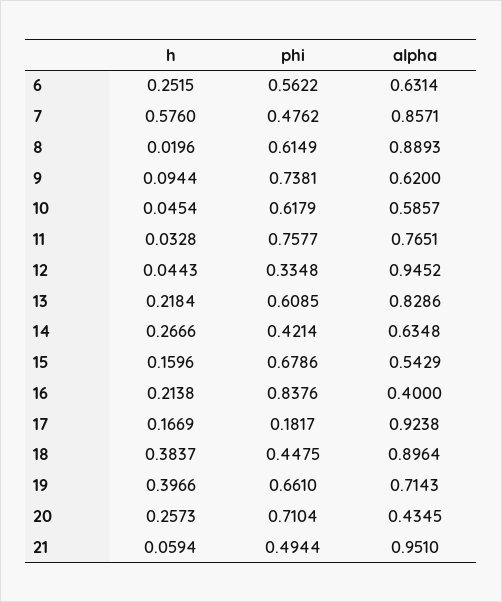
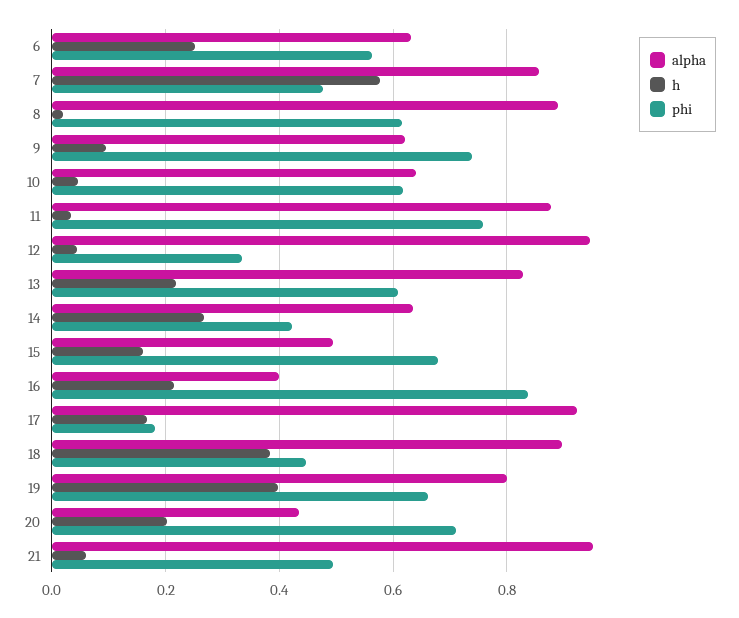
alpha, 10: 0.5857 -> 0.64
alpha, 11: 0.7651 -> 0.88
alpha, 15: 0.5429 -> 0.5
alpha, 19: 0.7143 -> 0.8
h, 20: 0.2573 -> 0.2

